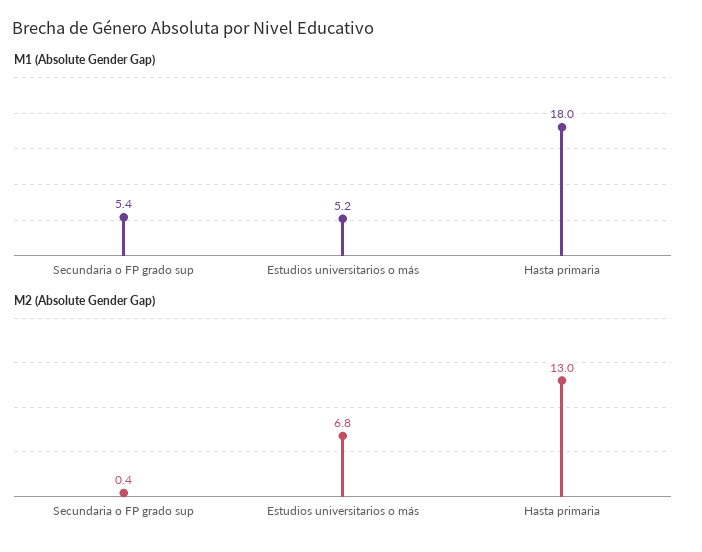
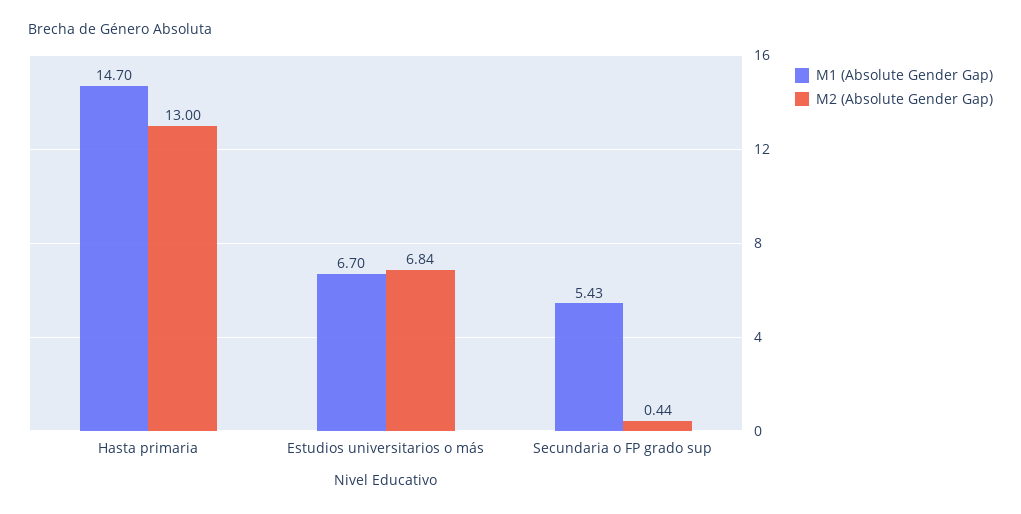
M1 (Absolute Gender Gap), Estudios universitarios o más: 5.2 -> 6.7
M1 (Absolute Gender Gap), Hasta primaria: 18 -> 14.7

